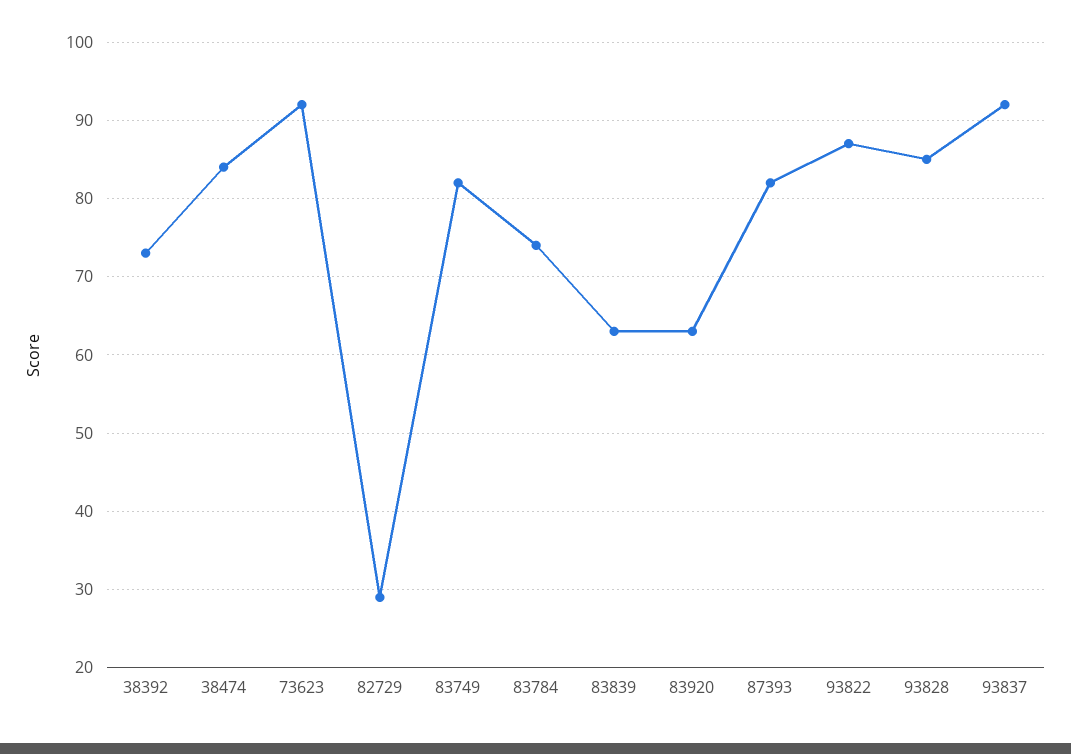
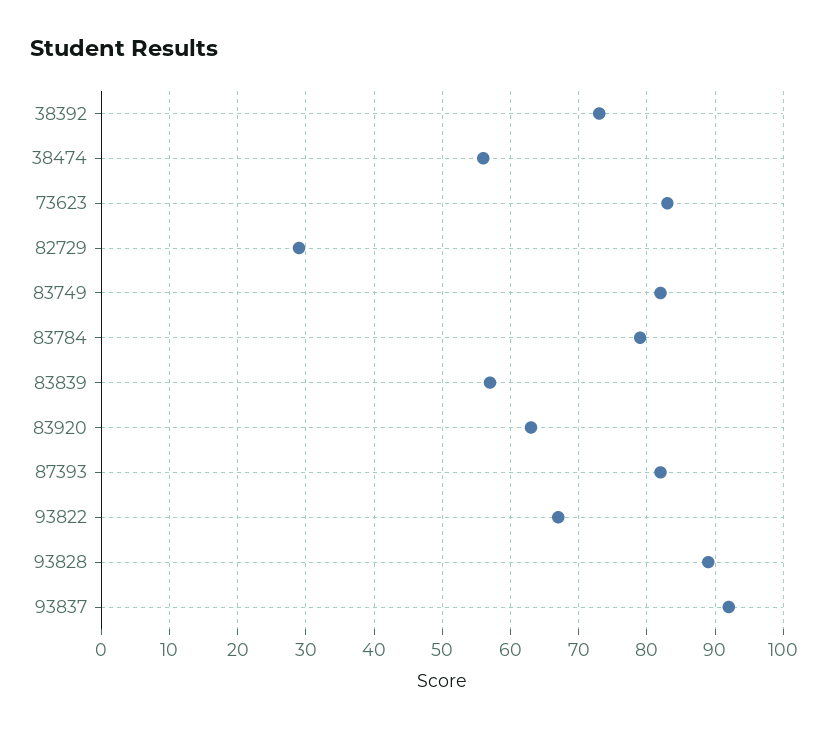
38474: 84 -> 56
73623: 92 -> 83
83784: 74 -> 79
83839: 63 -> 57
93822: 87 -> 67
93828: 85 -> 89

